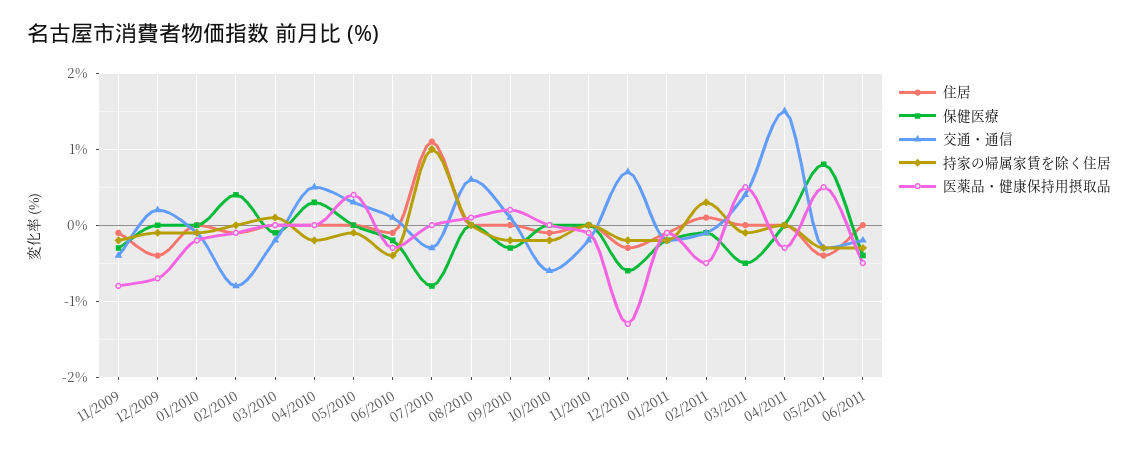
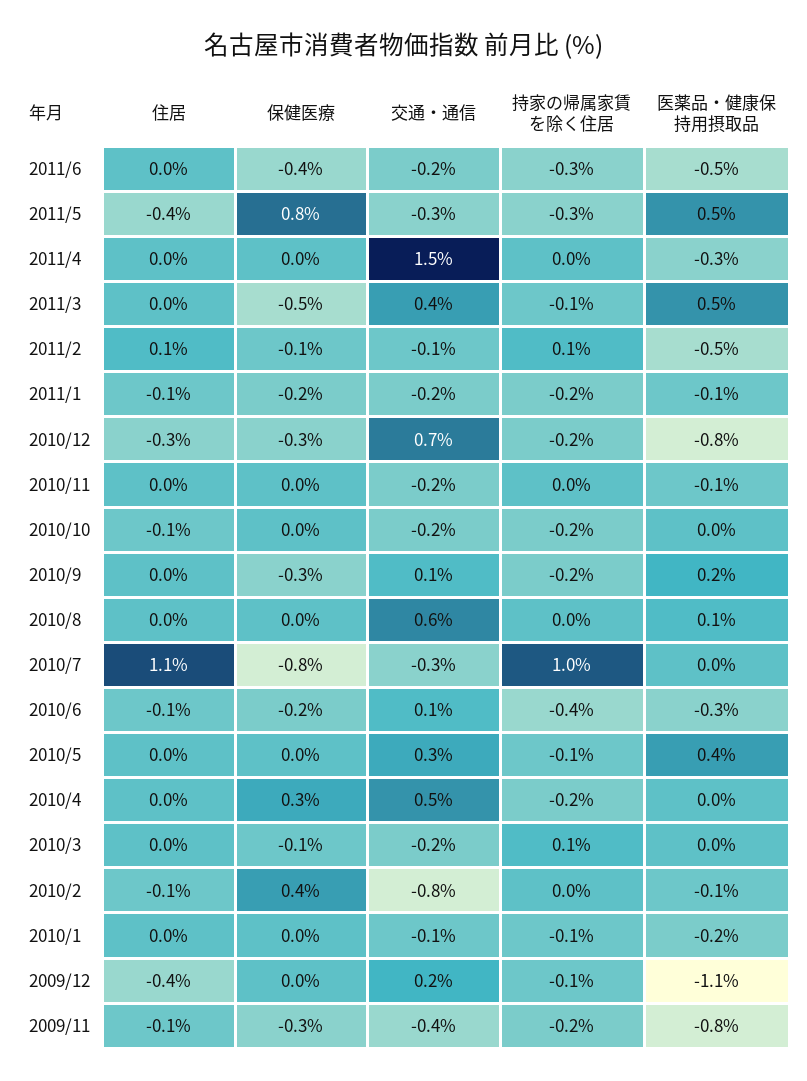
医薬品・健康保持用摂取品, 12/2009: -0.7 -> -1.1
交通・通信, 10/2010: -0.6 -> -0.2
保健医療, 12/2010: -0.6 -> -0.3
医薬品・健康保持用摂取品, 12/2010: -1.3 -> -0.8
持家の帰属家賃を除く住居, 02/2011: 0.3 -> 0.1

